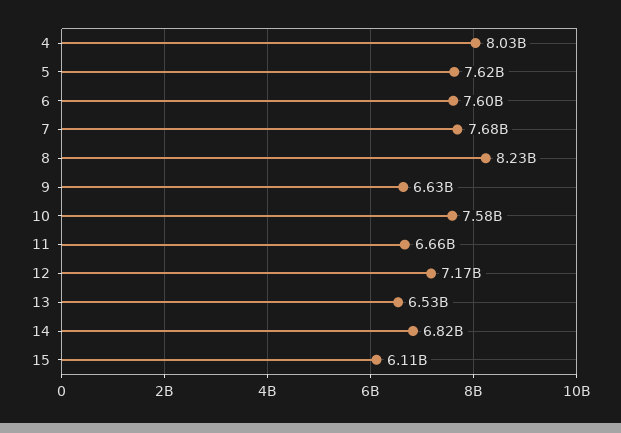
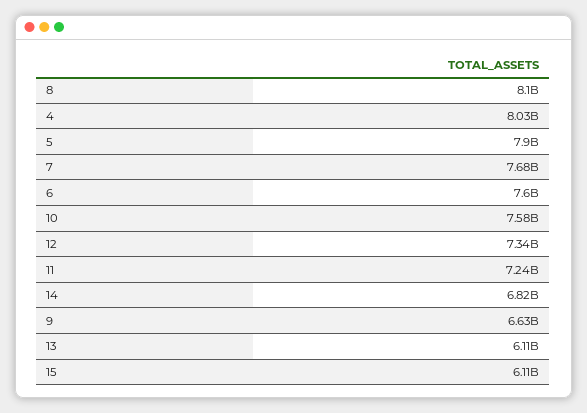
5: 7620000000 -> 7900000000
8: 8230000000 -> 8100000000
11: 6660000000 -> 7240000000
12: 7170000000 -> 7340000000
13: 6530000000 -> 6110000000

